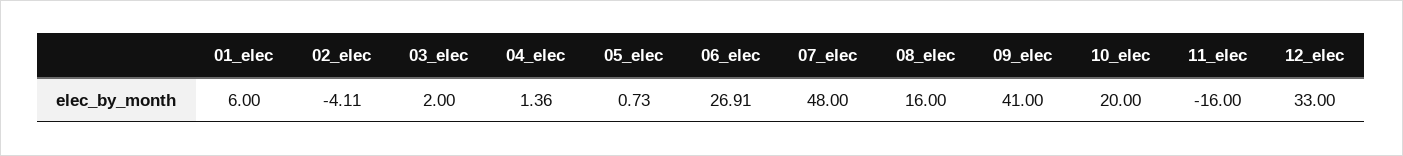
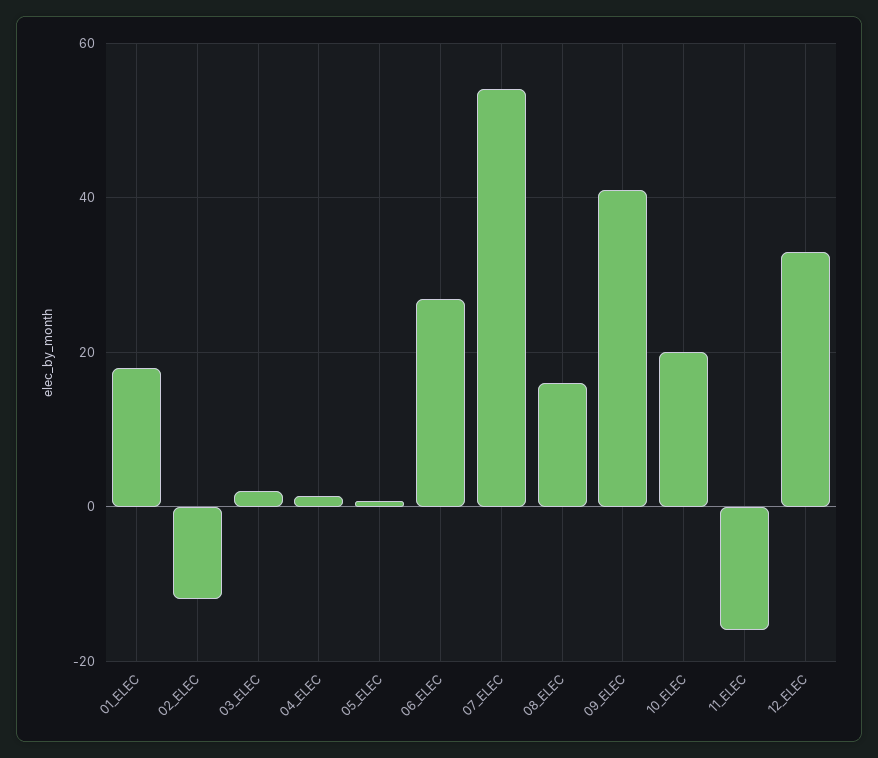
01_elec: 6 -> 18
02_elec: -4.11 -> -12
07_elec: 48 -> 54

